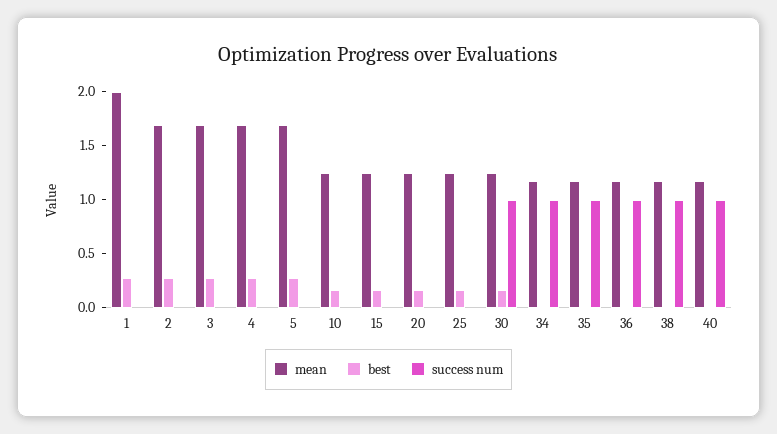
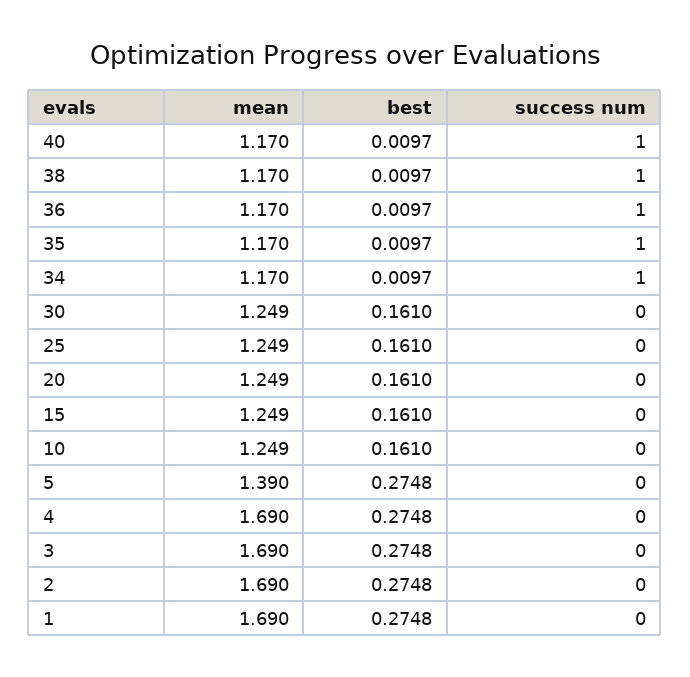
mean, 1: 2 -> 1.69
mean, 5: 1.7 -> 1.39
success num, 30: 1 -> 0

